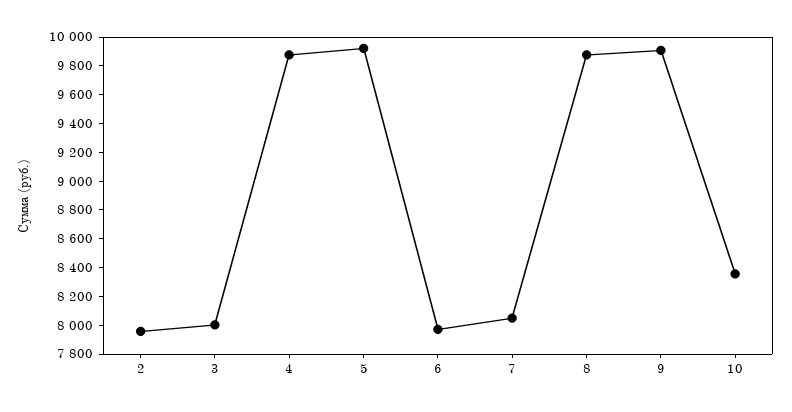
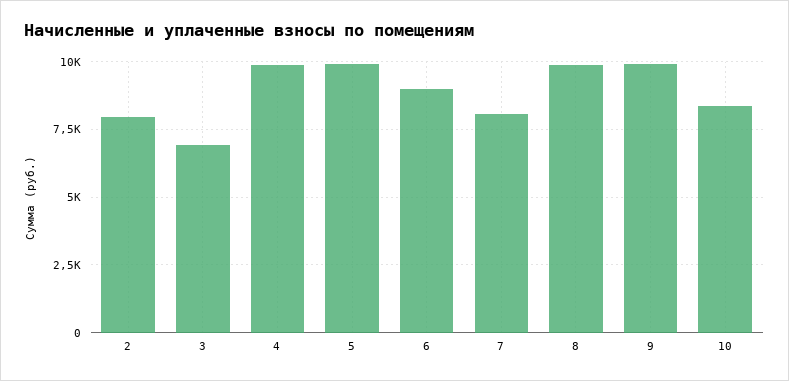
3: 8000 -> 7000
6: 8000 -> 9000

